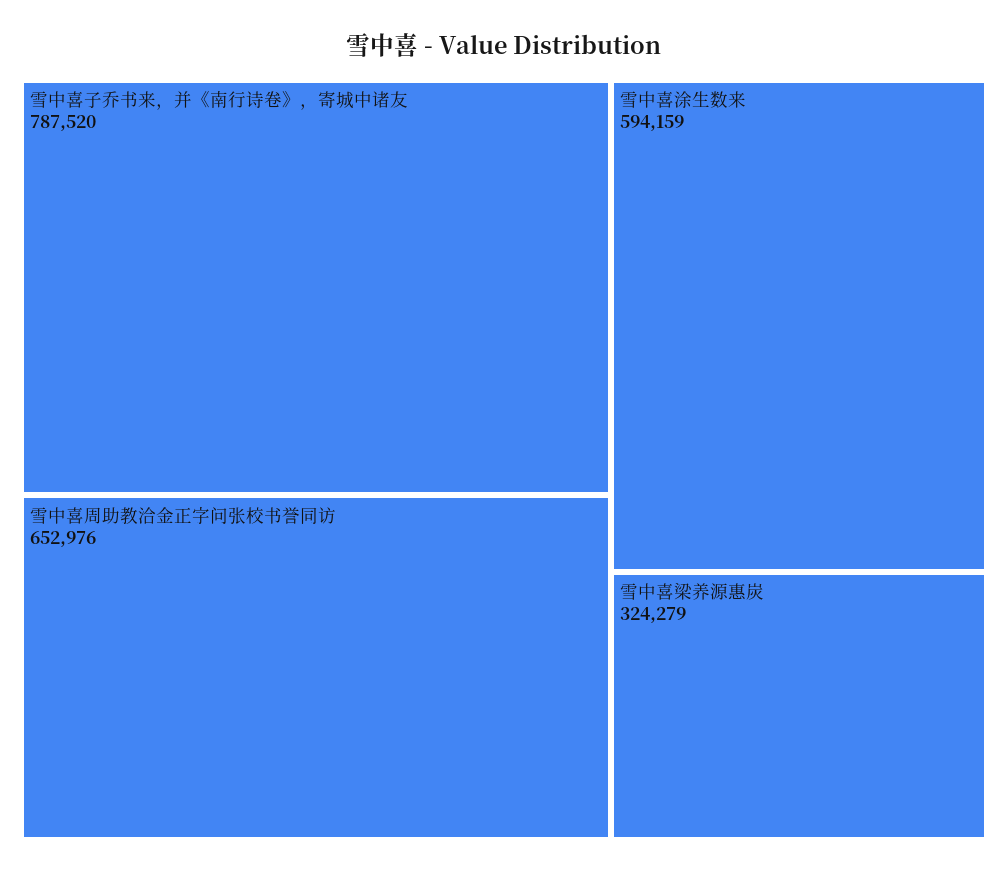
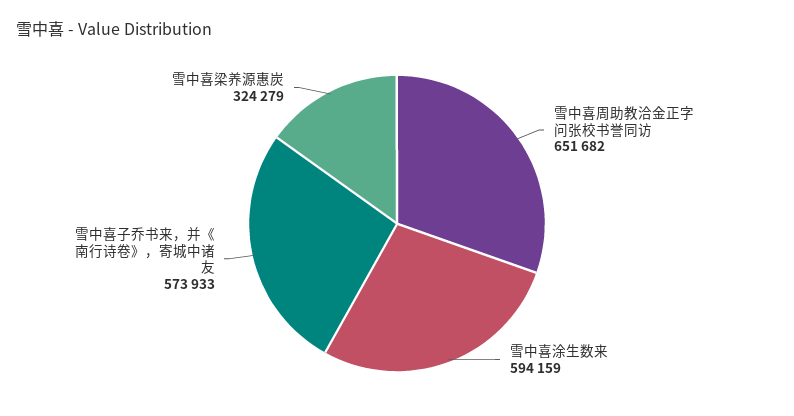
雪中喜子乔书来，并《南行诗卷》，寄城中诸友: 787520 -> 573933
雪中喜周助教洽金正字问张校书誉同访: 652976 -> 651682

